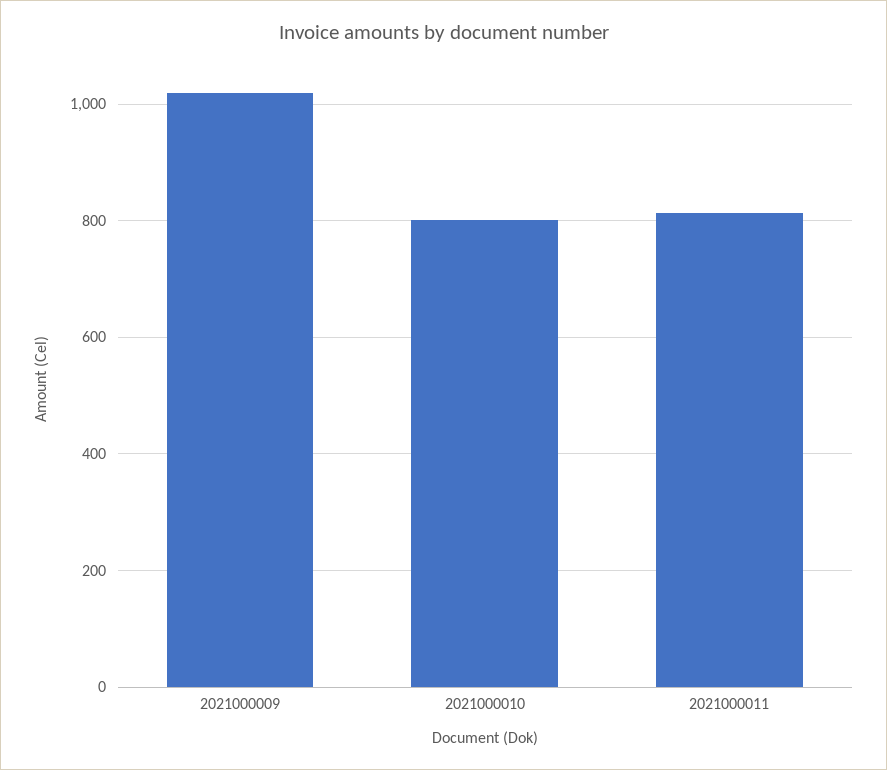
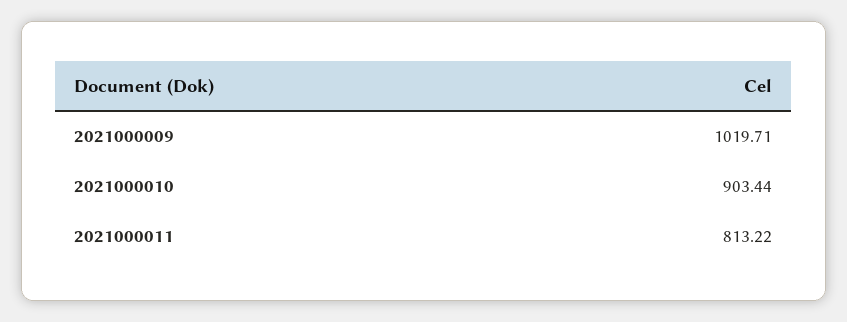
2021000010: 800 -> 903.44

